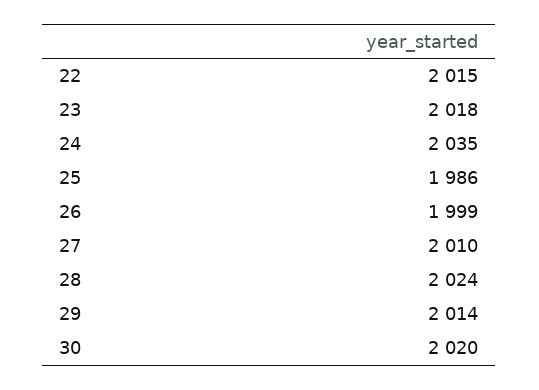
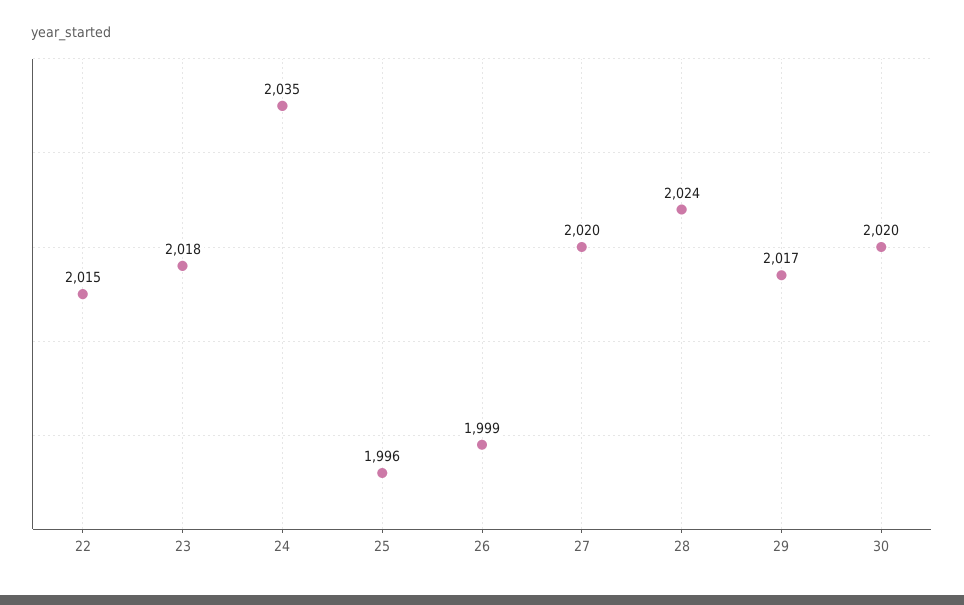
25: 1986 -> 1996
27: 2010 -> 2020
29: 2014 -> 2017

